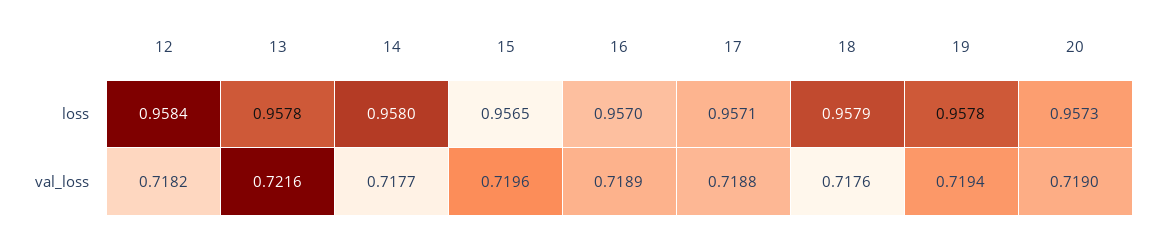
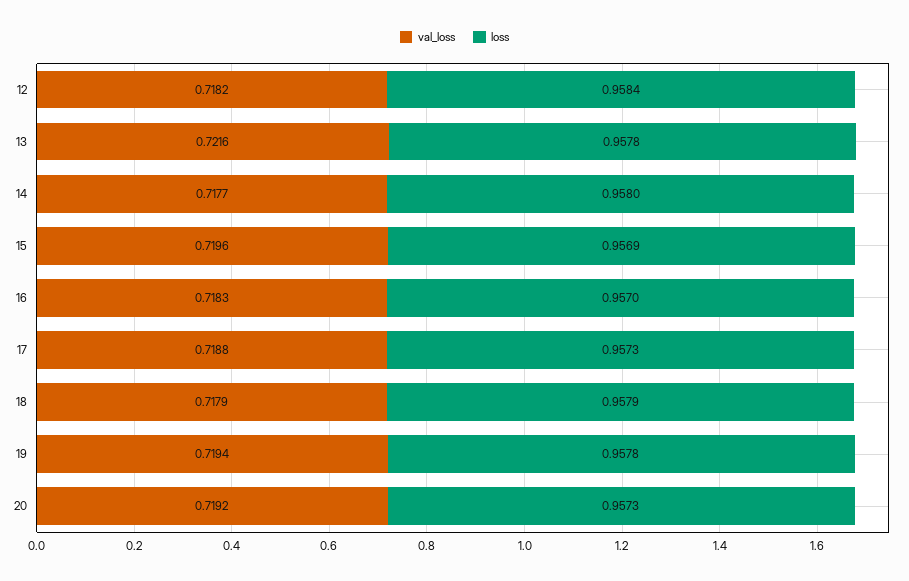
loss, 15: 0.9565 -> 0.9569
loss, 17: 0.9571 -> 0.9573
val_loss, 16: 0.7189 -> 0.7183
val_loss, 18: 0.7176 -> 0.7179
val_loss, 20: 0.719 -> 0.7192

